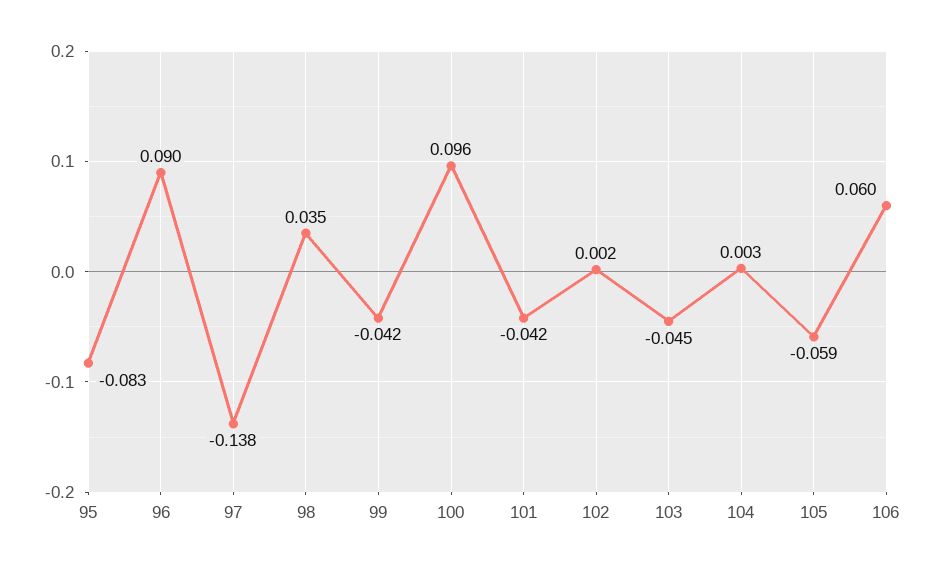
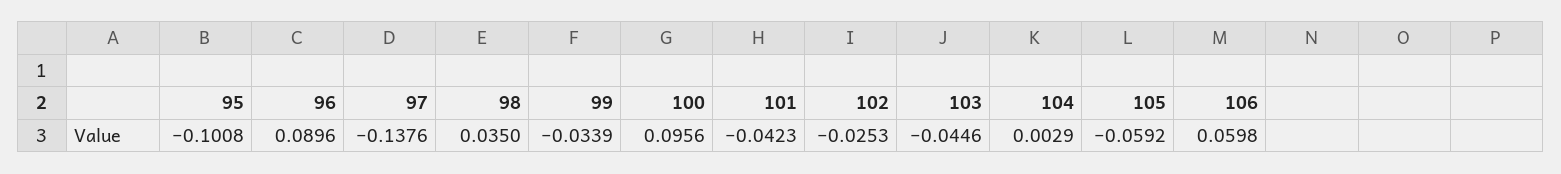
95: -0.083 -> -0.1008
99: -0.042 -> -0.0339
102: 0.002 -> -0.0253

